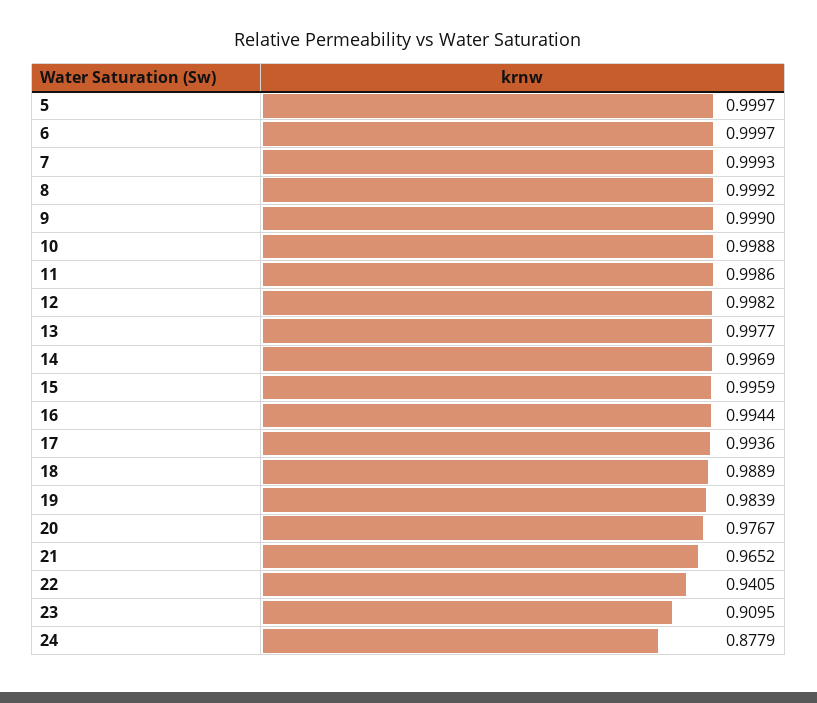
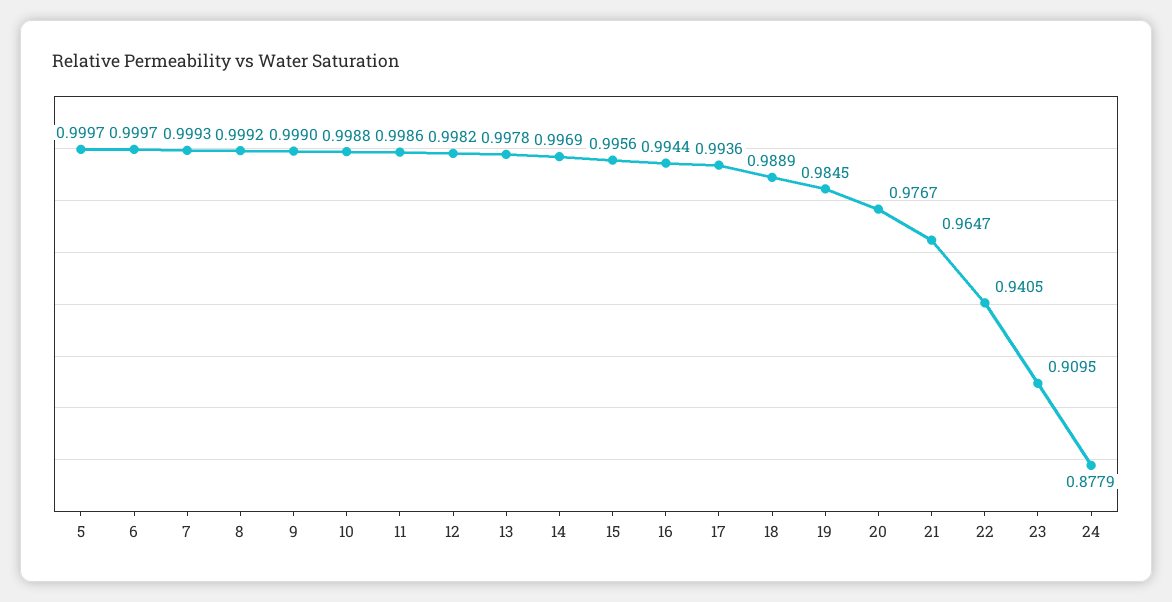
13: 0.9977 -> 0.9978
15: 0.9959 -> 0.9956
19: 0.9839 -> 0.9845
21: 0.9652 -> 0.9647

